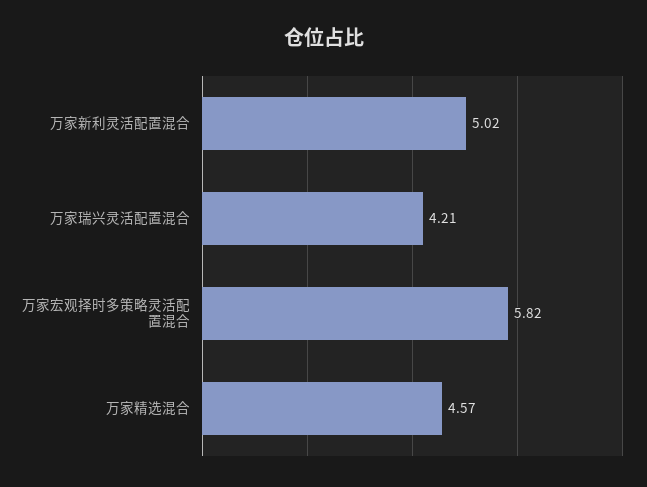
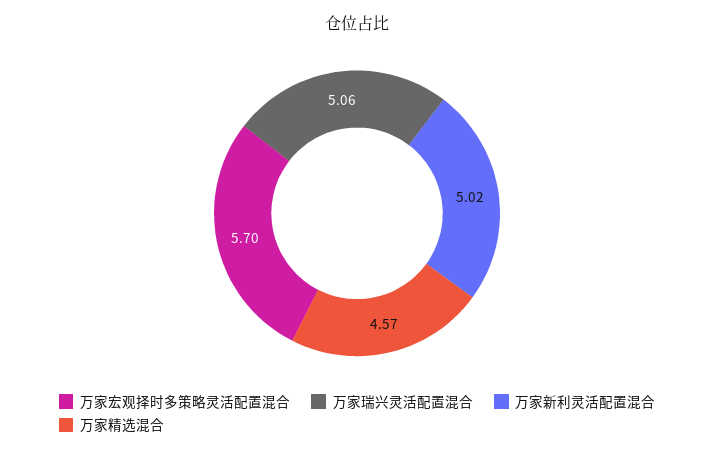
万家瑞兴灵活配置混合: 4.21 -> 5.06
万家宏观择时多策略灵活配置混合: 5.82 -> 5.7

